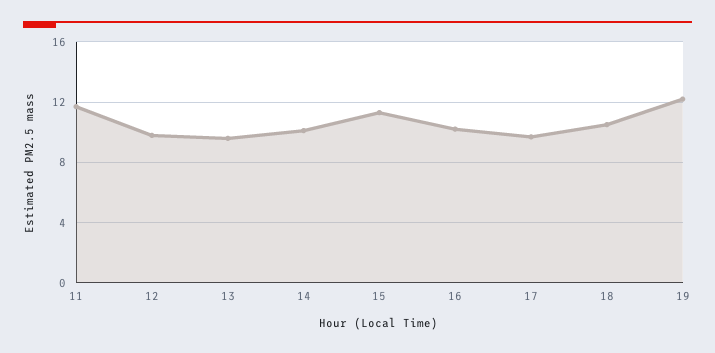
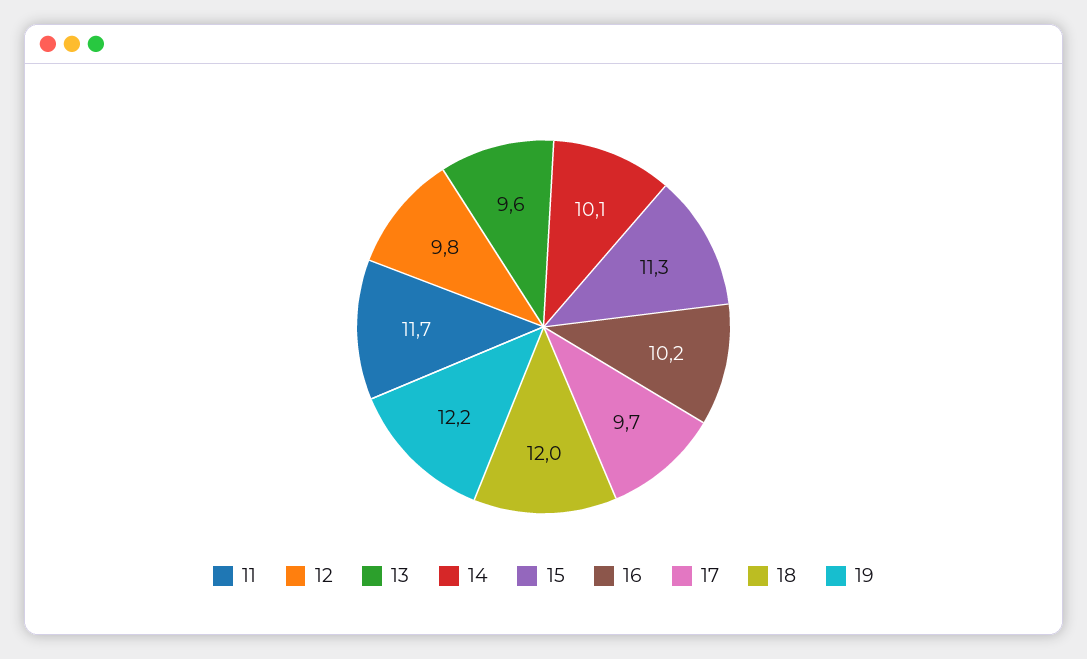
18: 10.5 -> 12

